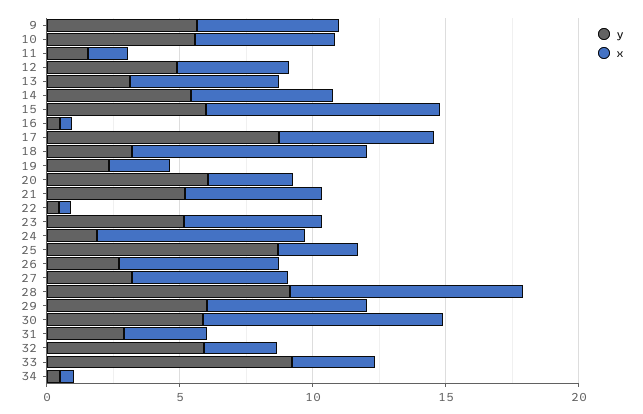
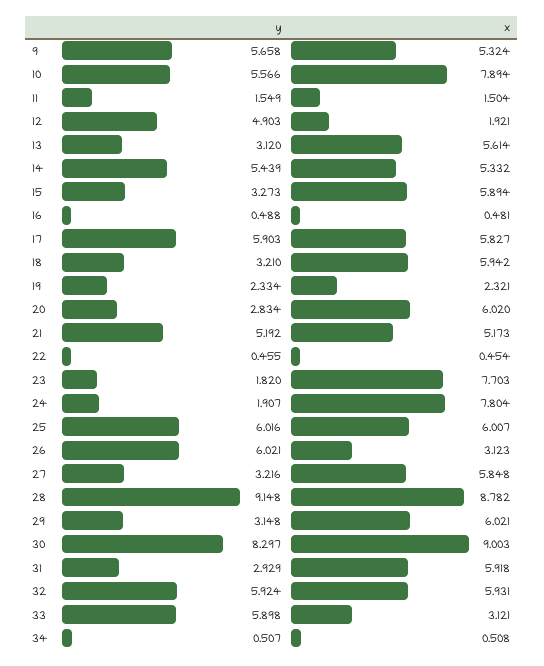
x, 10: 5 -> 7.894
x, 12: 4 -> 1.921
y, 15: 6 -> 3.273
x, 15: 9 -> 5.894
y, 17: 9 -> 5.903
x, 18: 9 -> 5.942
y, 20: 6 -> 2.834
x, 20: 3 -> 6.02
y, 23: 5 -> 1.82
x, 23: 5 -> 7.703
y, 25: 9 -> 6.016
x, 25: 3 -> 6.007
y, 26: 3 -> 6.021
x, 26: 6 -> 3.123
y, 29: 6 -> 3.148
y, 30: 6 -> 8.297
x, 31: 3 -> 5.918
x, 32: 3 -> 5.931
y, 33: 9 -> 5.898

